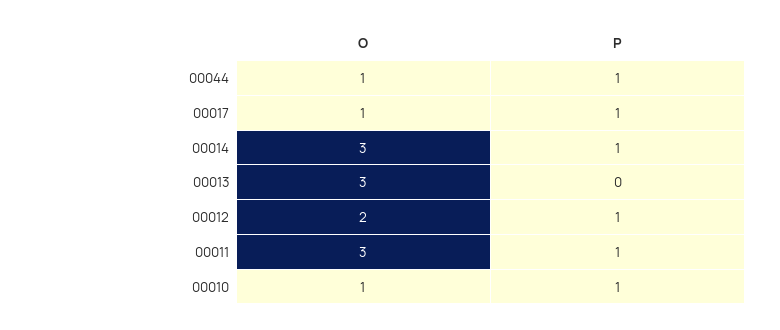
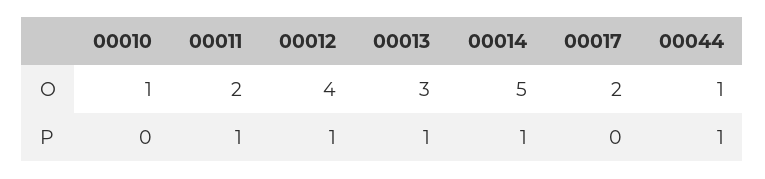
O, 00017: 1 -> 2
P, 00017: 1 -> 0
O, 00014: 3 -> 5
P, 00013: 0 -> 1
O, 00012: 2 -> 4
O, 00011: 3 -> 2
P, 00010: 1 -> 0

